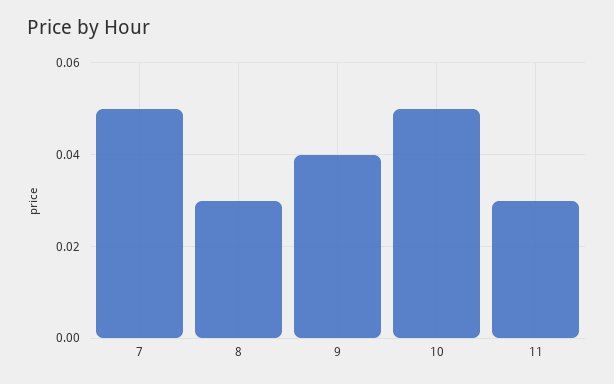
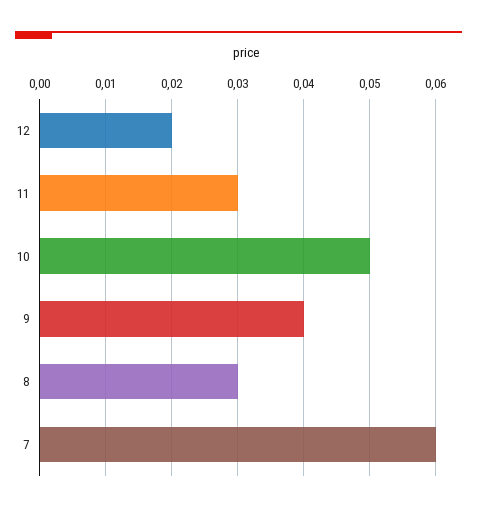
7: 0.05 -> 0.06
12: none -> 0.02

